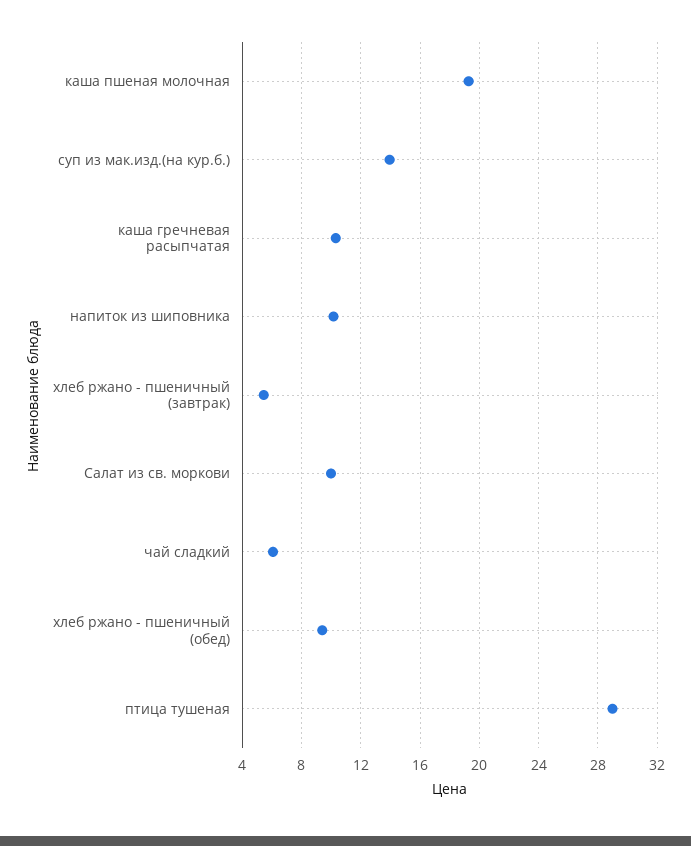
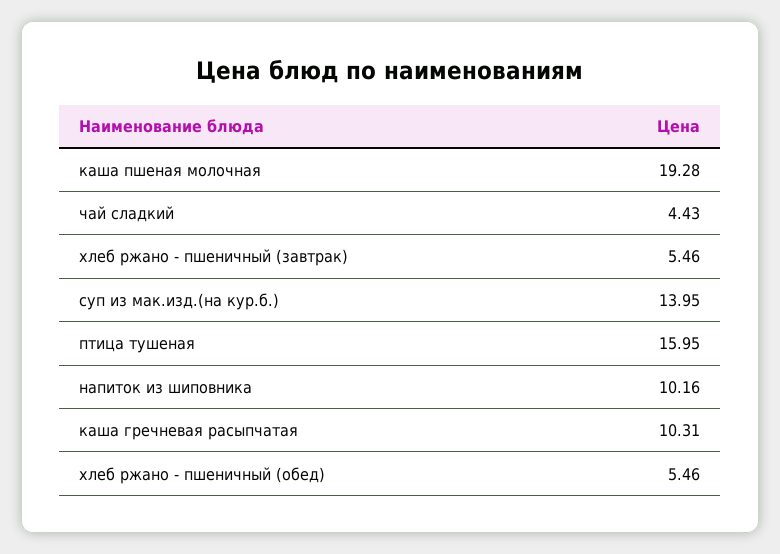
Салат из св. моркови: 10 -> none
чай сладкий: 6 -> 4.43
хлеб ржано - пшеничный (обед): 9.5 -> 5.46
птица тушеная: 29 -> 15.95

